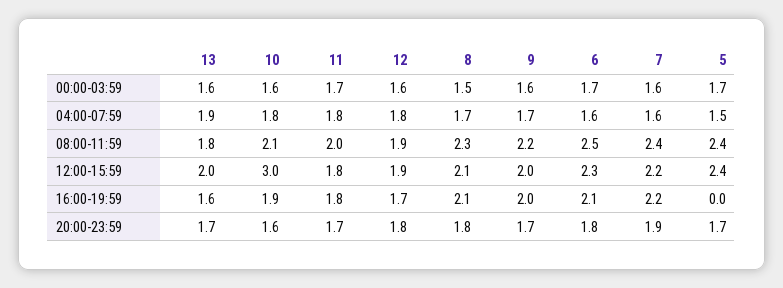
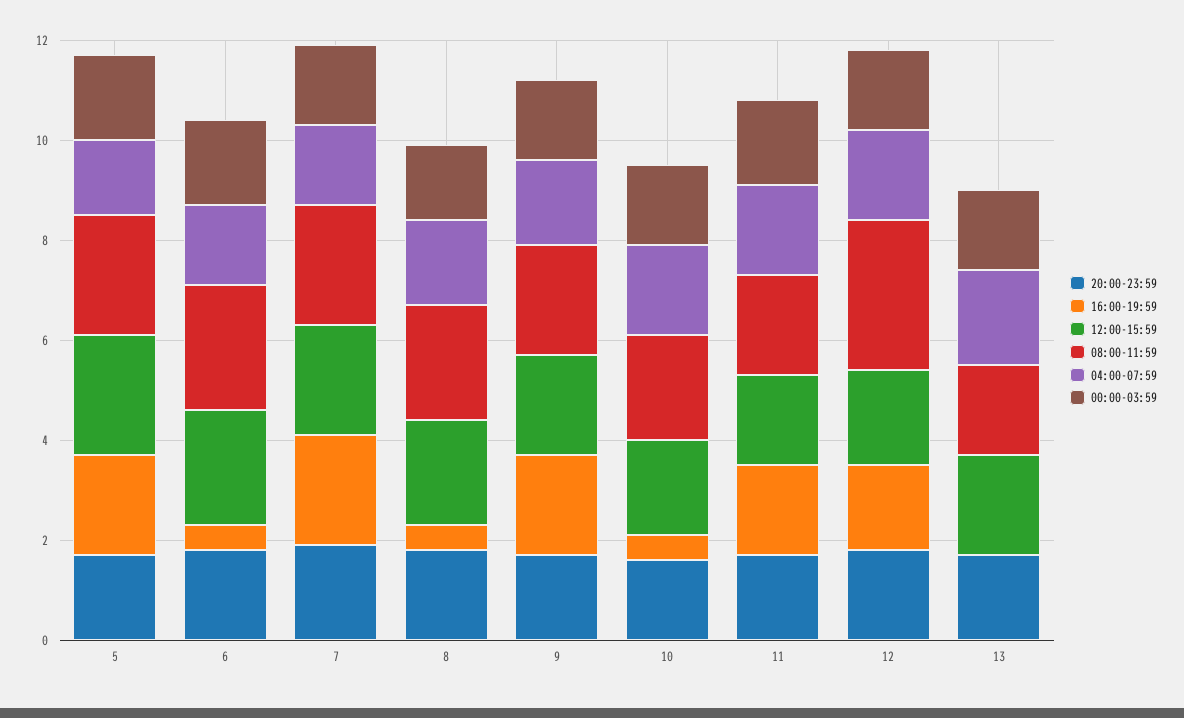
08:00-11:59, 12: 1.9 -> 3
12:00-15:59, 10: 3 -> 2
16:00-19:59, 13: 1.6 -> 0
16:00-19:59, 10: 1.9 -> 0.5
16:00-19:59, 8: 2.1 -> 0.5
16:00-19:59, 6: 2.1 -> 0.5
16:00-19:59, 5: 0 -> 2

